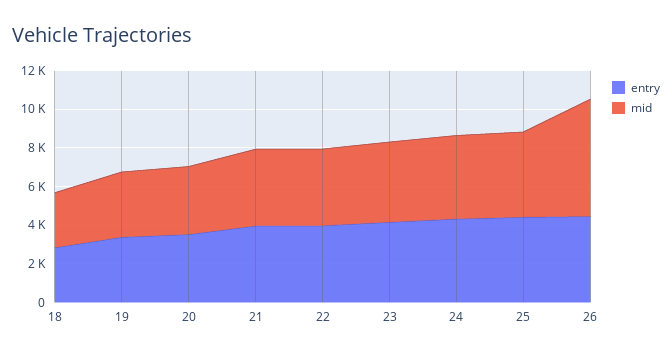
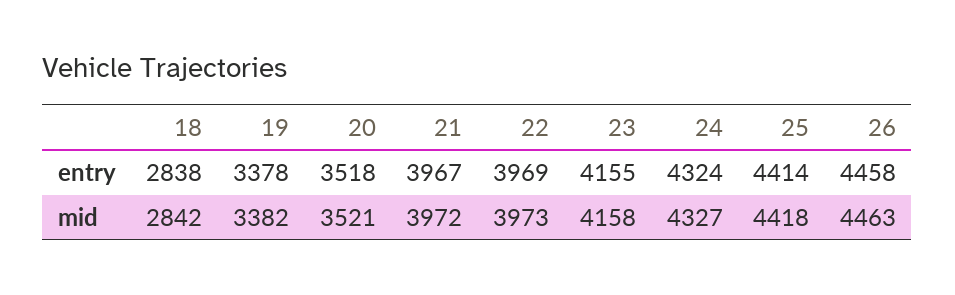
mid, 26: 6000 -> 4463

